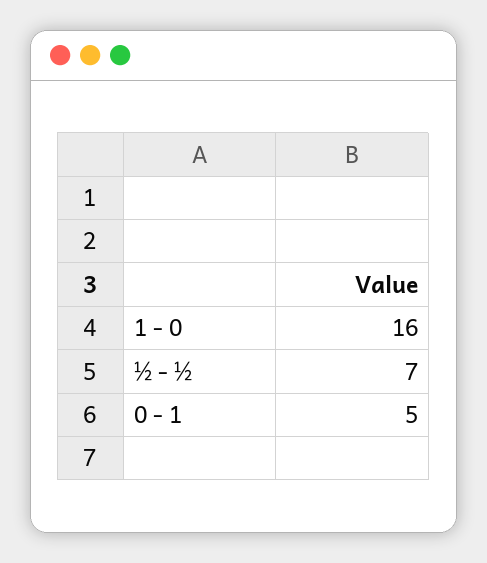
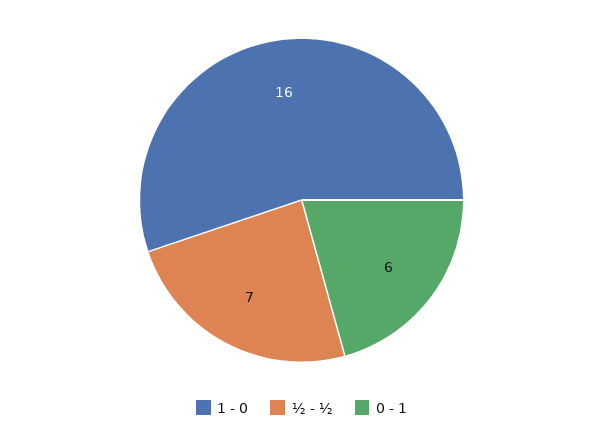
0 - 1: 5 -> 6

